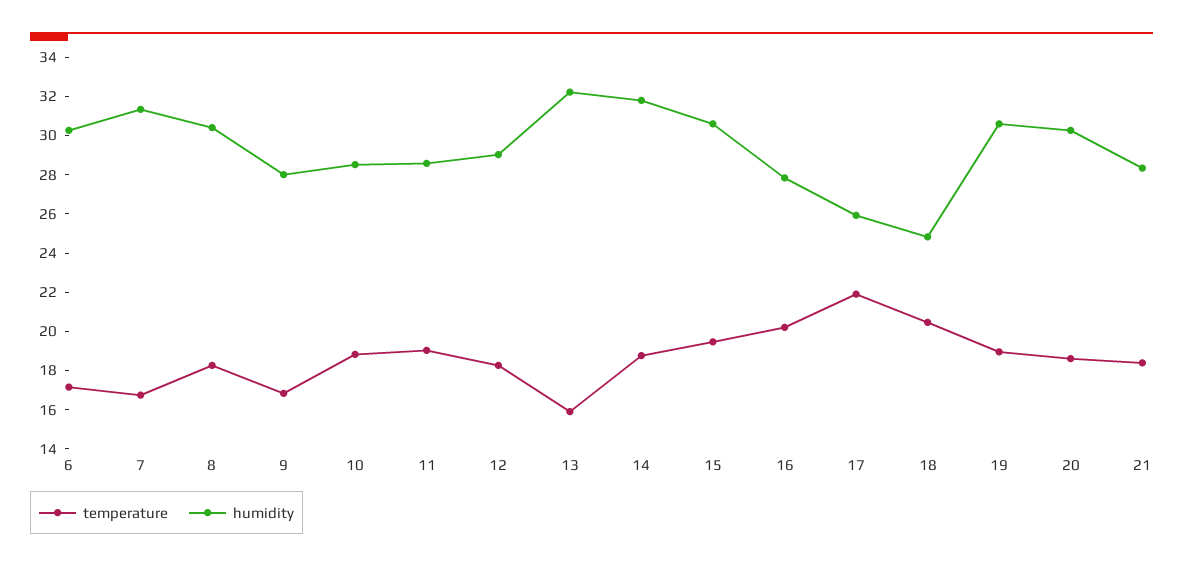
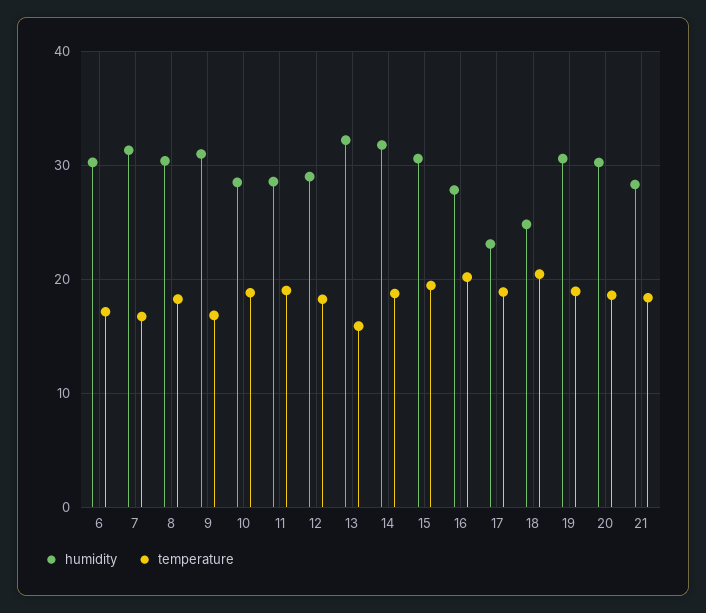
humidity, 9: 28 -> 31
temperature, 17: 22 -> 19
humidity, 17: 26 -> 23

